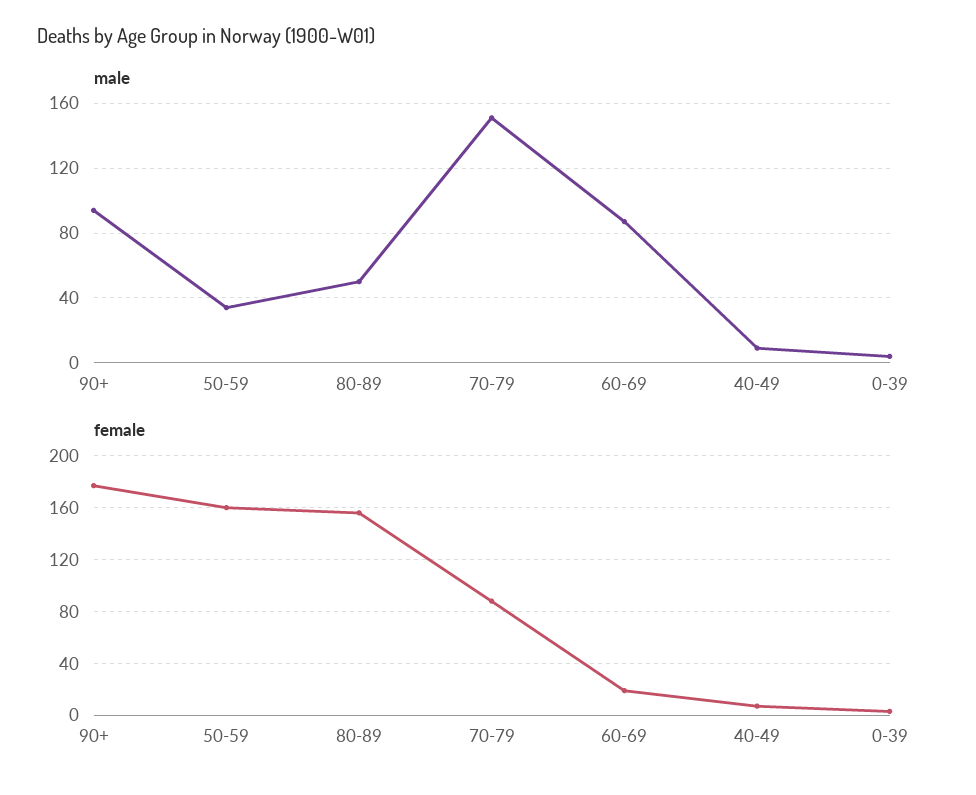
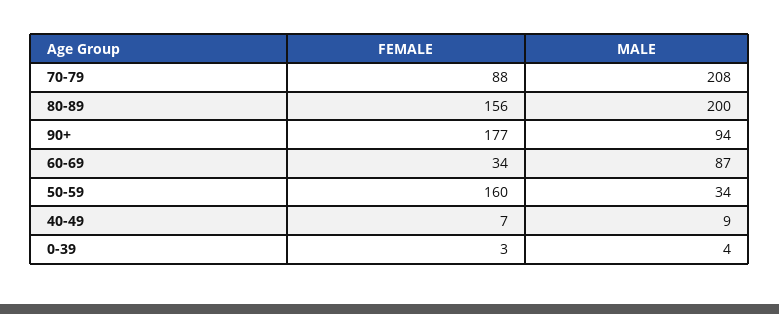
male, 80-89: 50 -> 200
male, 70-79: 150 -> 208
female, 60-69: 20 -> 34

